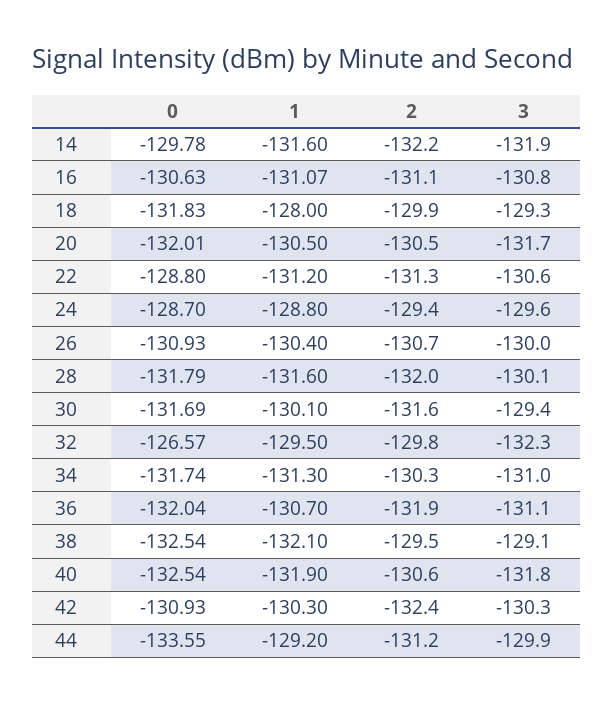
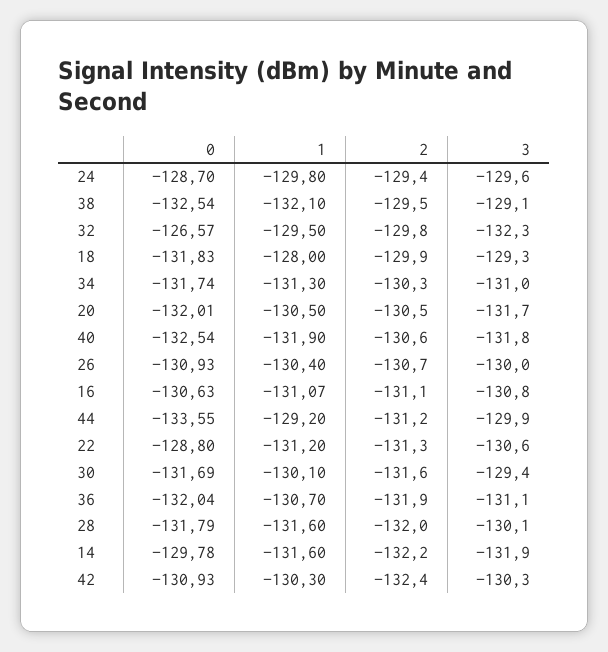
1, 24: -128.8 -> -129.8

